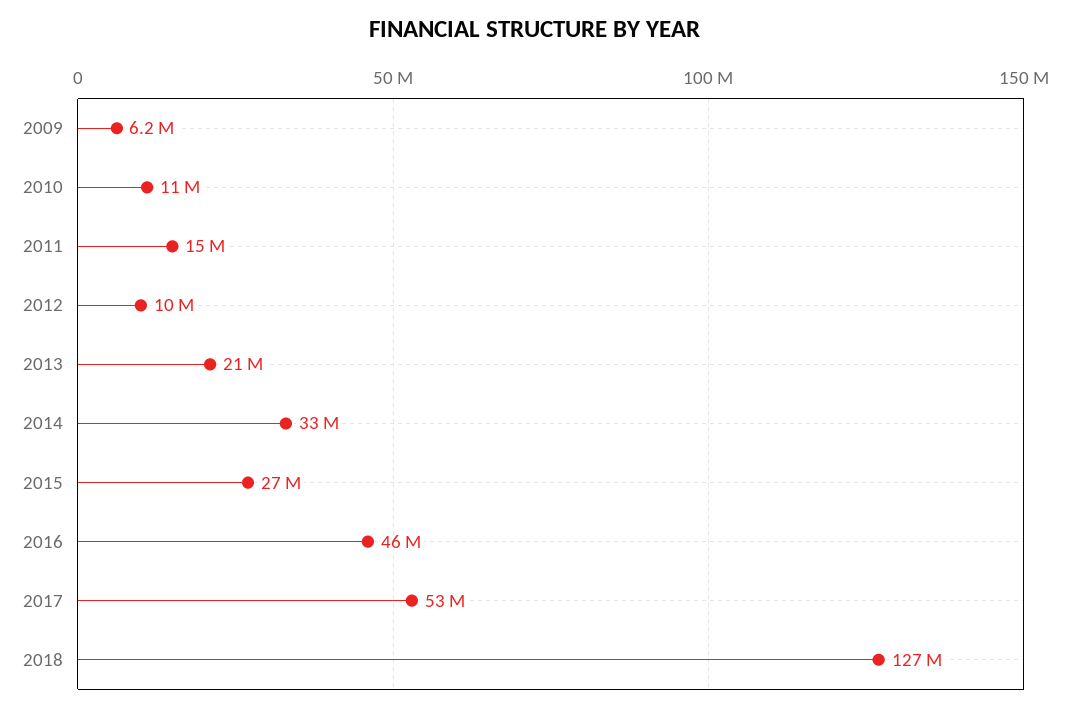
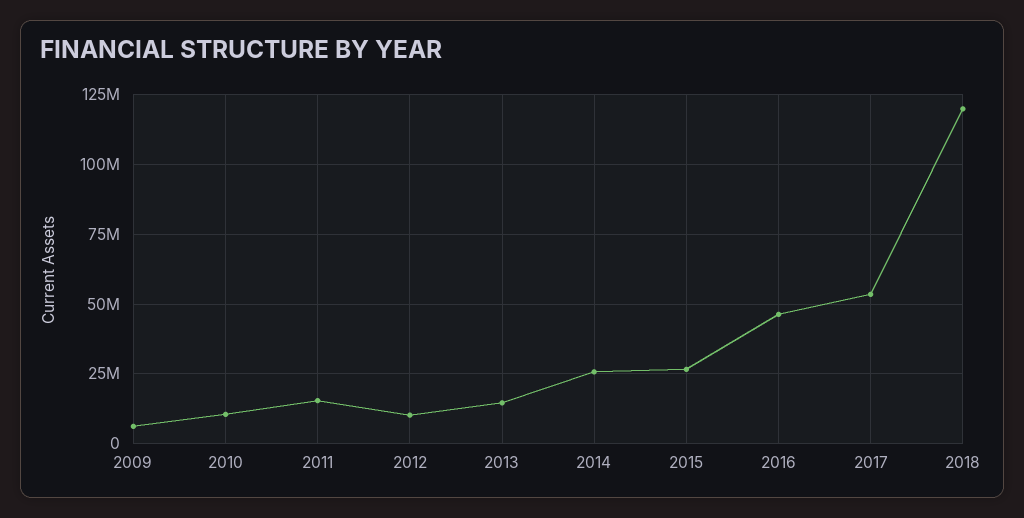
2013: 21000000 -> 15000000
2014: 33000000 -> 25000000
2018: 127000000 -> 120000000

